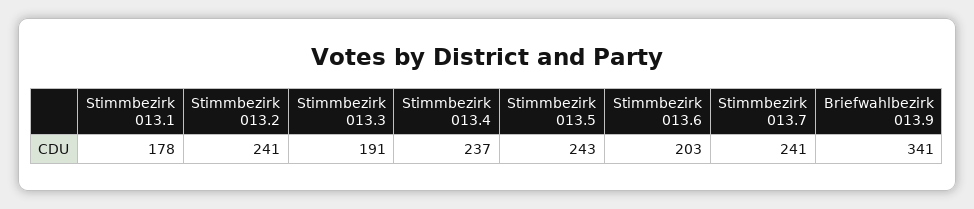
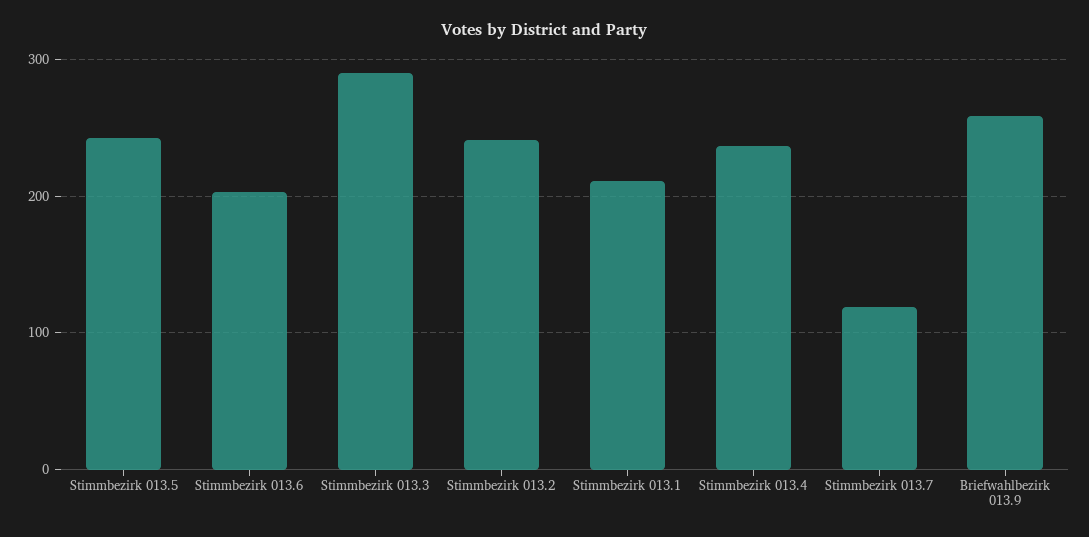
Stimmbezirk 013.1: 178 -> 210
Stimmbezirk 013.3: 191 -> 290
Stimmbezirk 013.7: 241 -> 120
Briefwahlbezirk 013.9: 341 -> 260

